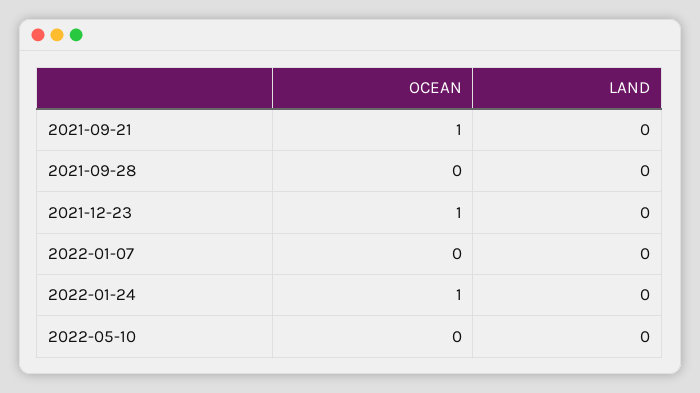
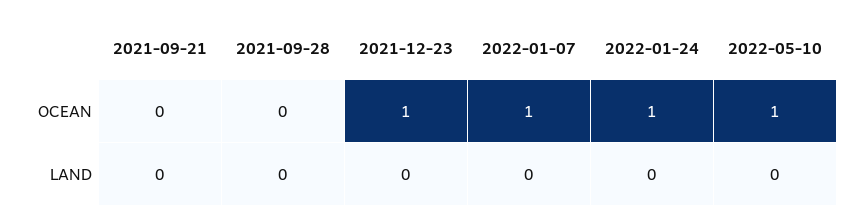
OCEAN, 2021-09-21: 1 -> 0
OCEAN, 2022-01-07: 0 -> 1
OCEAN, 2022-05-10: 0 -> 1

